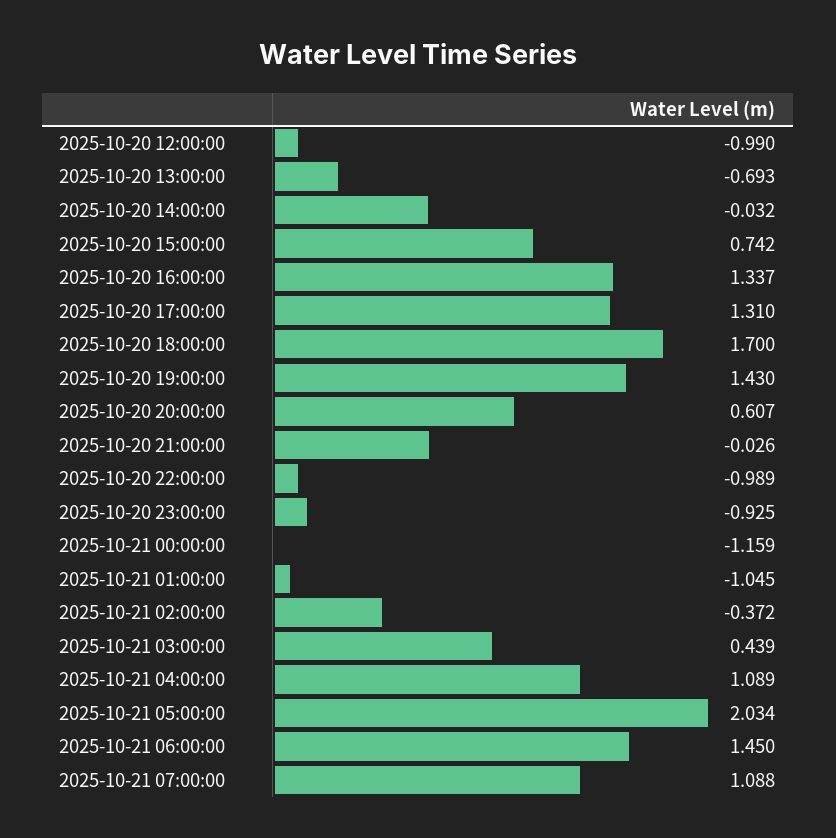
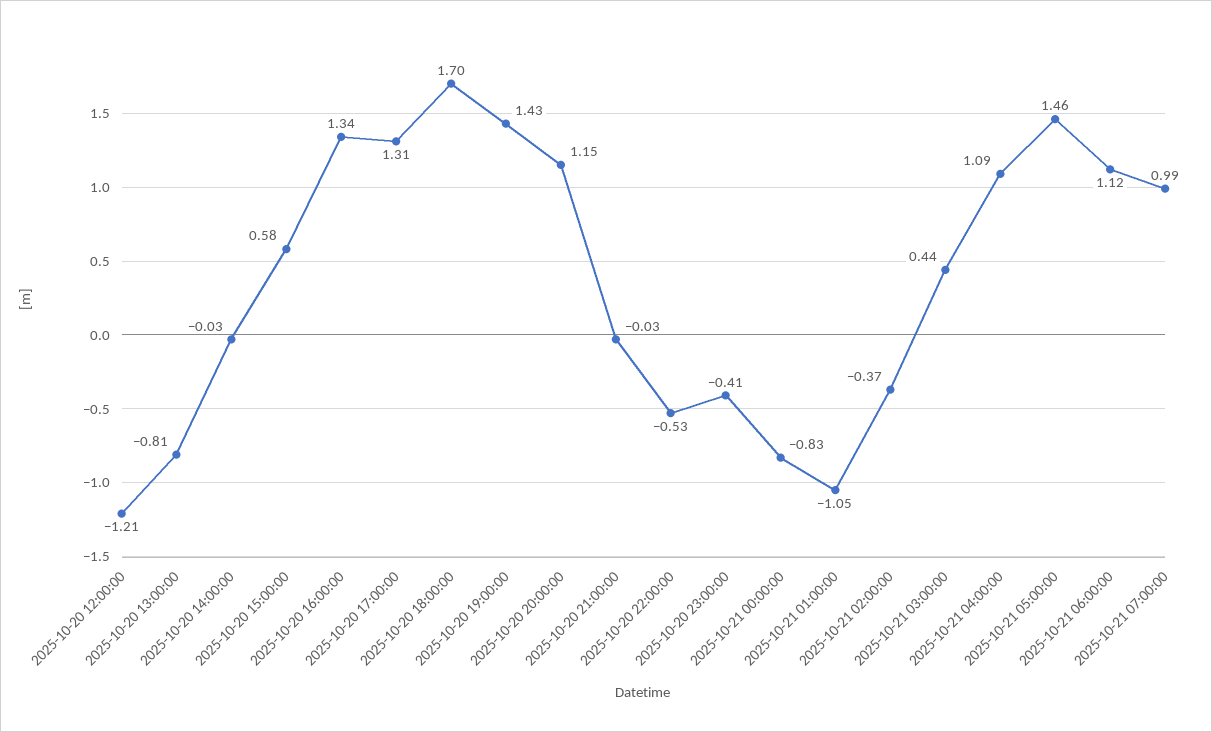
2025-10-20 12:00:00: -0.99 -> -1.21
2025-10-20 13:00:00: -0.693 -> -0.81
2025-10-20 15:00:00: 0.742 -> 0.58
2025-10-20 20:00:00: 0.607 -> 1.15
2025-10-20 22:00:00: -0.989 -> -0.53
2025-10-20 23:00:00: -0.925 -> -0.41
2025-10-21 00:00:00: -1.159 -> -0.83
2025-10-21 05:00:00: 2.034 -> 1.46
2025-10-21 06:00:00: 1.45 -> 1.12
2025-10-21 07:00:00: 1.088 -> 0.99

